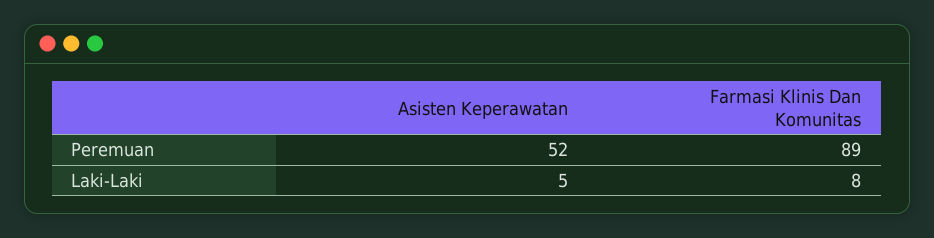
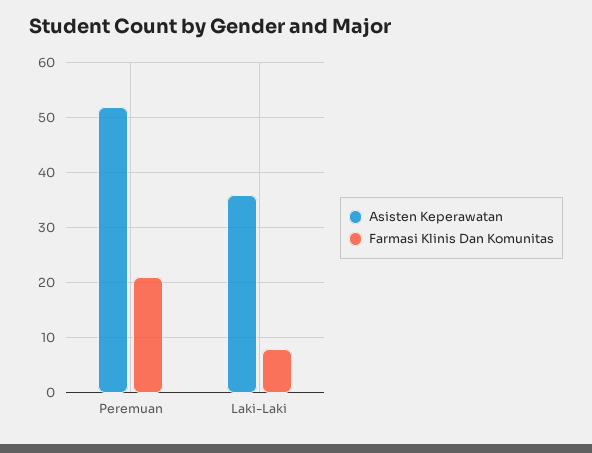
Farmasi Klinis Dan Komunitas, Peremuan: 89 -> 20
Asisten Keperawatan, Laki-Laki: 5 -> 35

